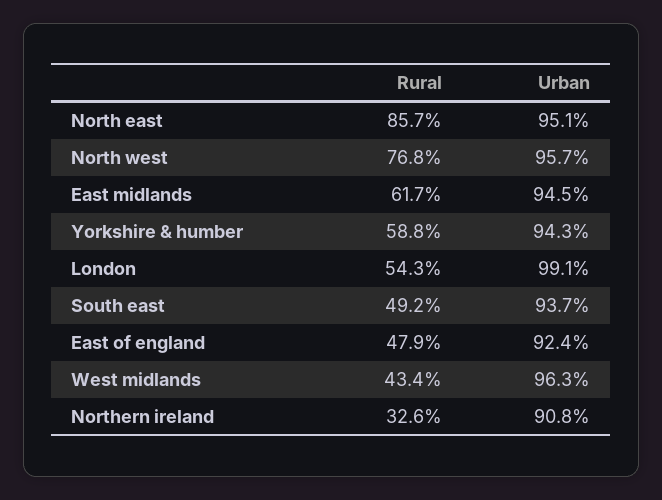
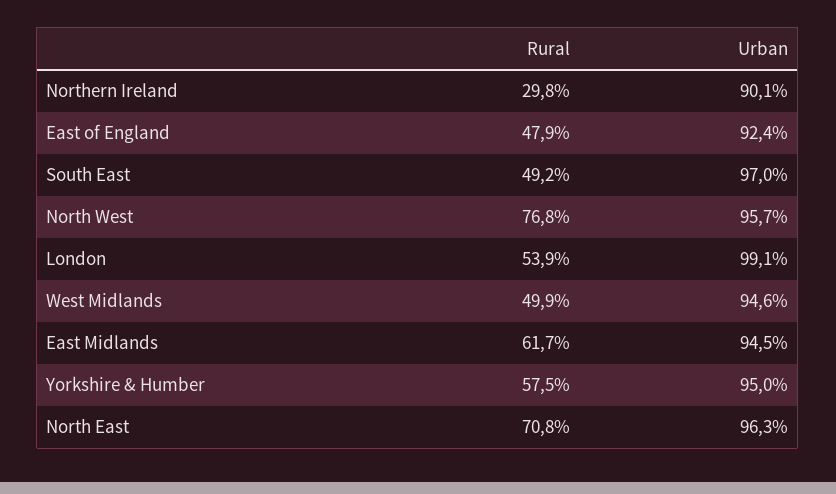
Rural, North east: 85.7 -> 70.8
Urban, North east: 95.1 -> 96.3
Rural, Yorkshire & humber: 58.8 -> 57.5
Urban, Yorkshire & humber: 94.3 -> 95
Rural, London: 54.3 -> 53.9
Urban, South east: 93.7 -> 97
Rural, West midlands: 43.4 -> 49.9
Urban, West midlands: 96.3 -> 94.6
Rural, Northern ireland: 32.6 -> 29.8
Urban, Northern ireland: 90.8 -> 90.1

